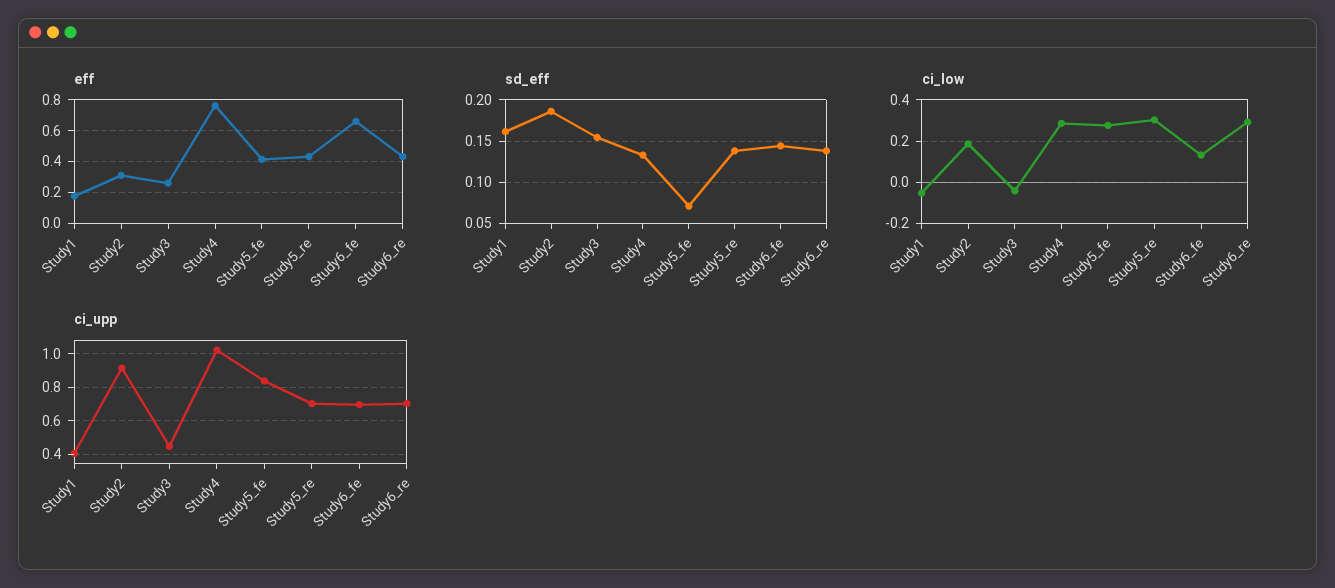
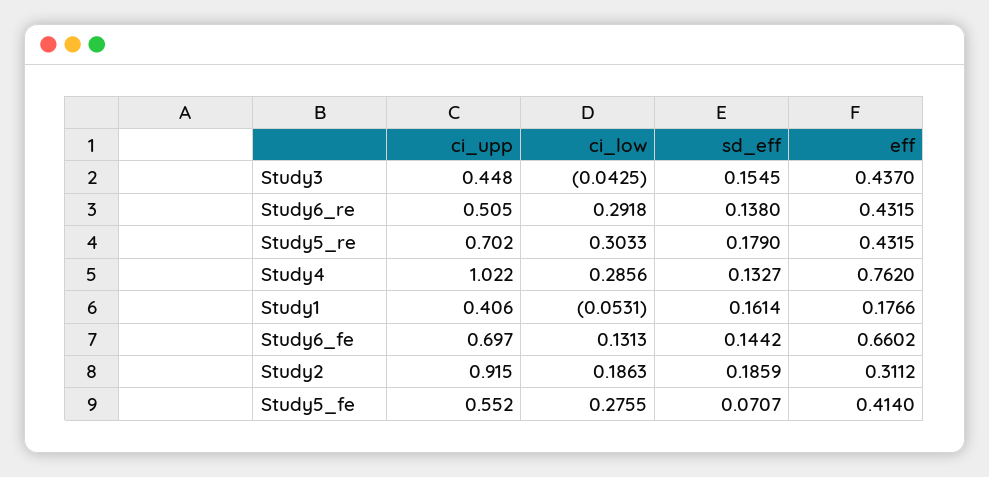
eff, Study3: 0.25 -> 0.437
sd_eff, Study5_re: 0.14 -> 0.179
ci_upp, Study5_fe: 0.85 -> 0.552
ci_upp, Study6_re: 0.7 -> 0.505

